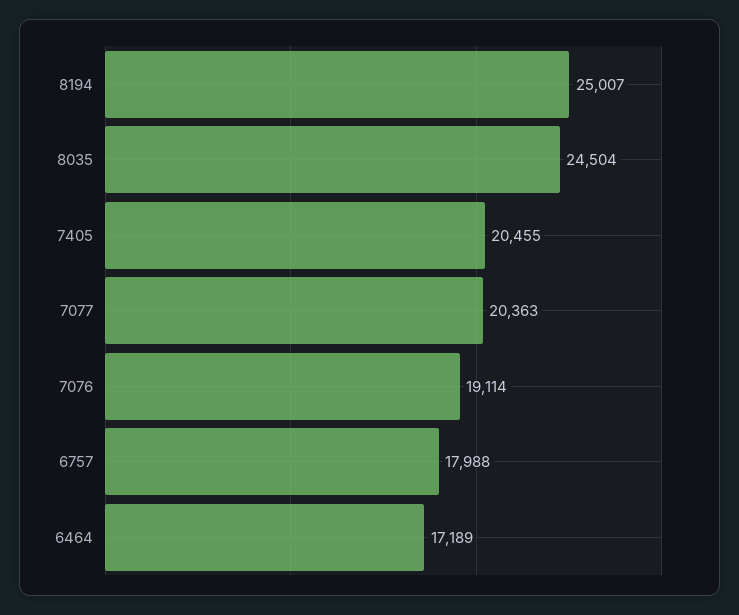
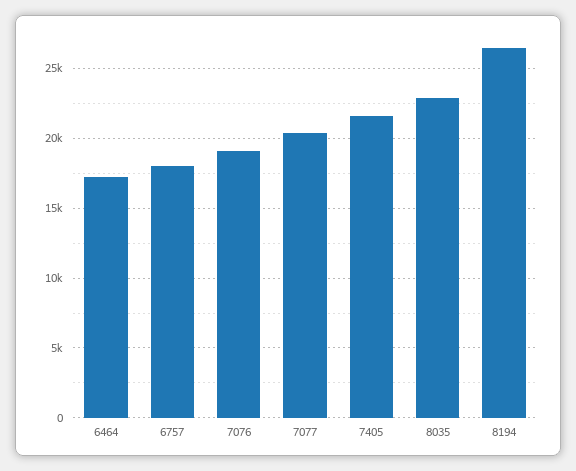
8194: 25007 -> 26500
8035: 24504 -> 23000
7405: 20455 -> 21500

